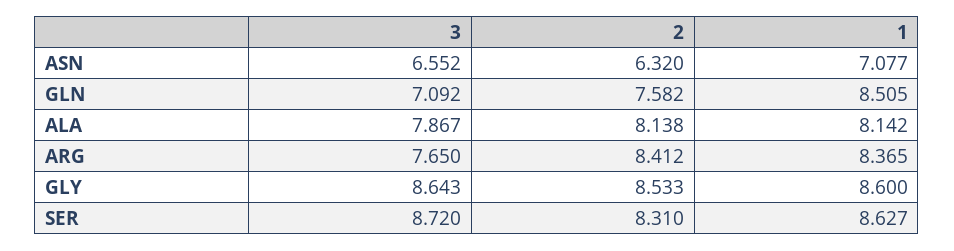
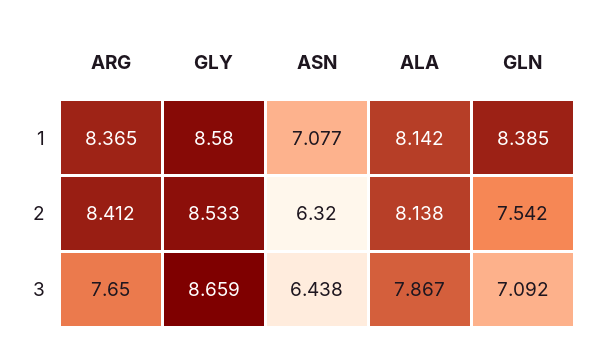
3, ASN: 6.552 -> 6.438
2, GLN: 7.582 -> 7.542
1, GLN: 8.505 -> 8.385
3, GLY: 8.643 -> 8.659
1, GLY: 8.6 -> 8.58
3, SER: 8.72 -> none
2, SER: 8.31 -> none
1, SER: 8.627 -> none

